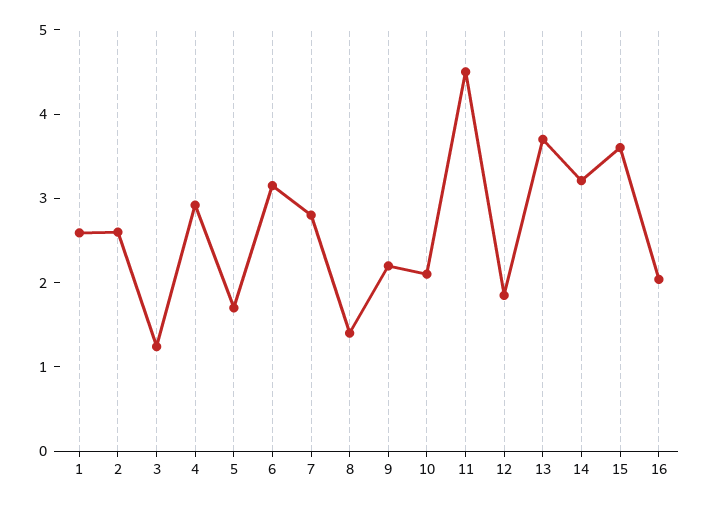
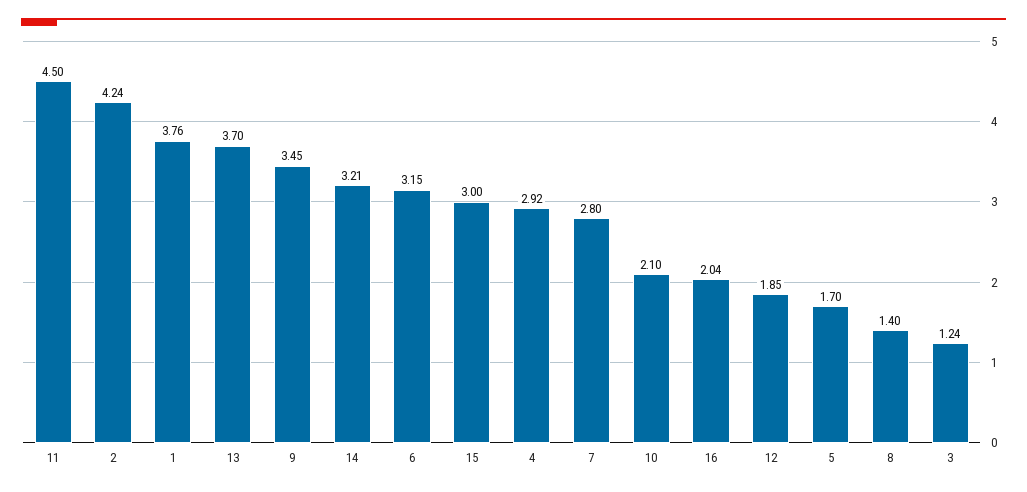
1: 2.6 -> 3.76
2: 2.6 -> 4.24
9: 2.2 -> 3.45
15: 3.6 -> 3

